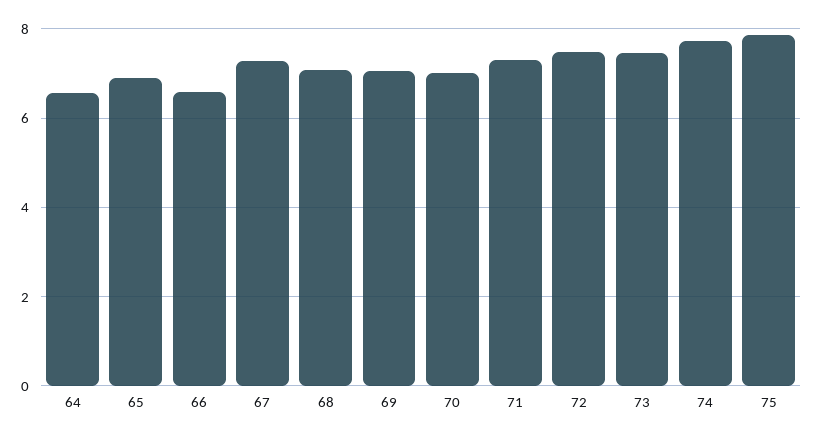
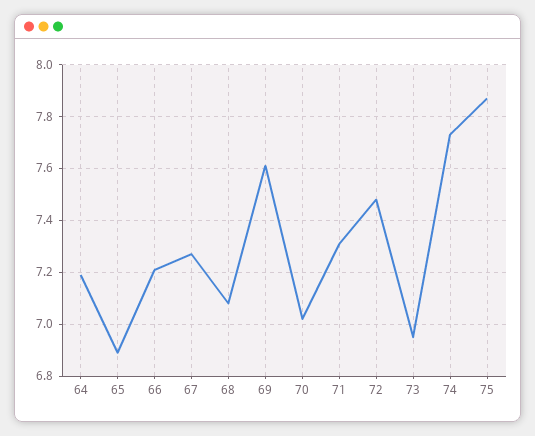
64: 6.6 -> 7.2
66: 6.6 -> 7.2
69: 7 -> 7.6
73: 7.4 -> 6.95

